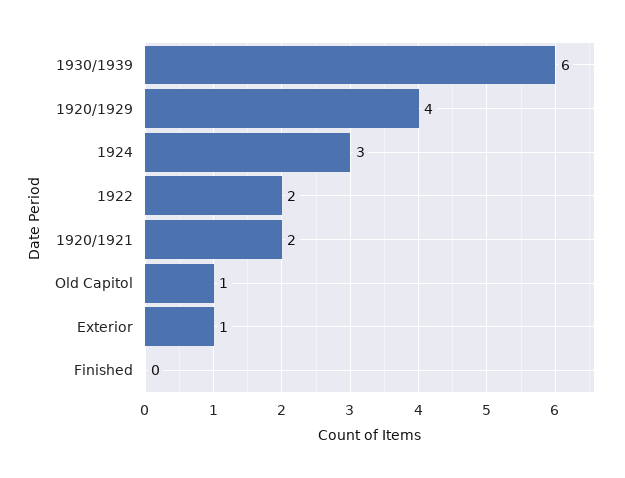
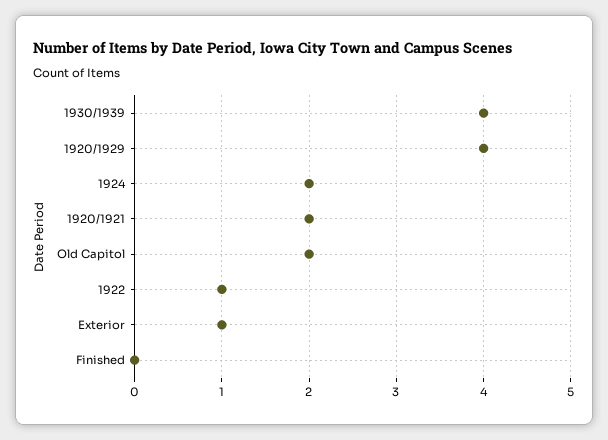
1930/1939: 6 -> 4
1924: 3 -> 2
1922: 2 -> 1
Old Capitol: 1 -> 2

